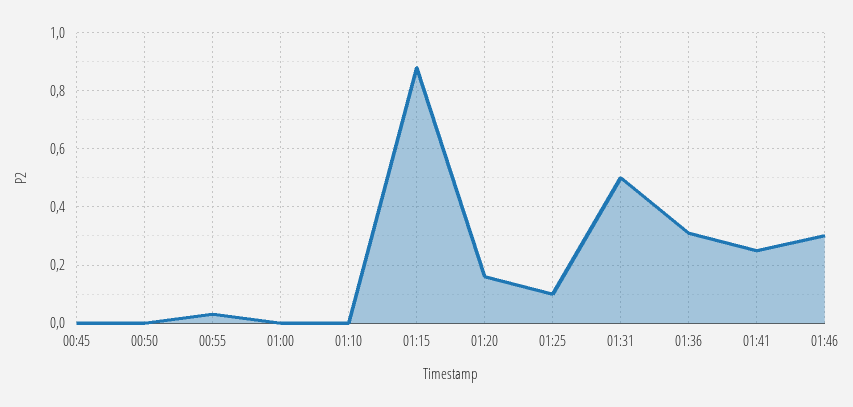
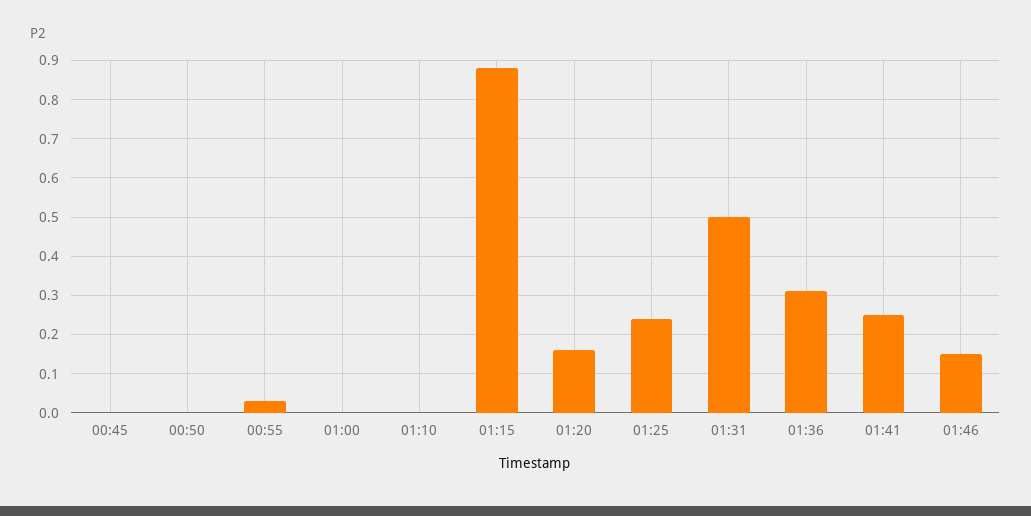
01:25: 0.1 -> 0.25
01:46: 0.3 -> 0.15

